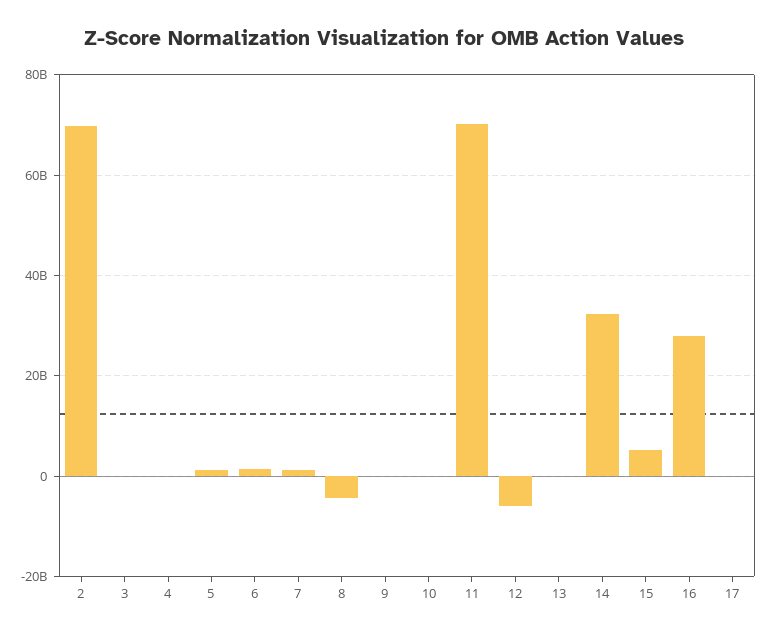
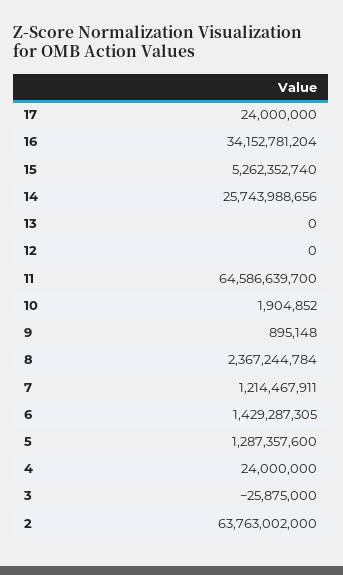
2: 70000000000 -> 63763002000
8: -4000000000 -> 2367244784
11: 70000000000 -> 64586639700
12: -6000000000 -> 0
14: 32000000000 -> 25743988656
16: 28000000000 -> 34152781204

